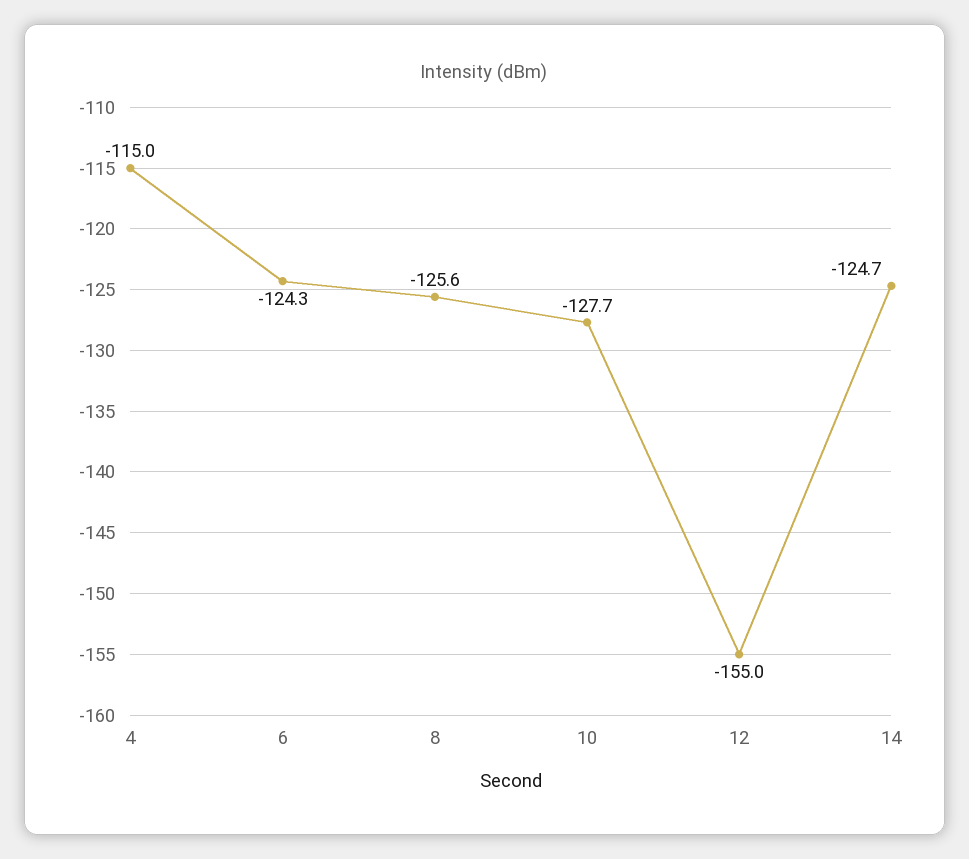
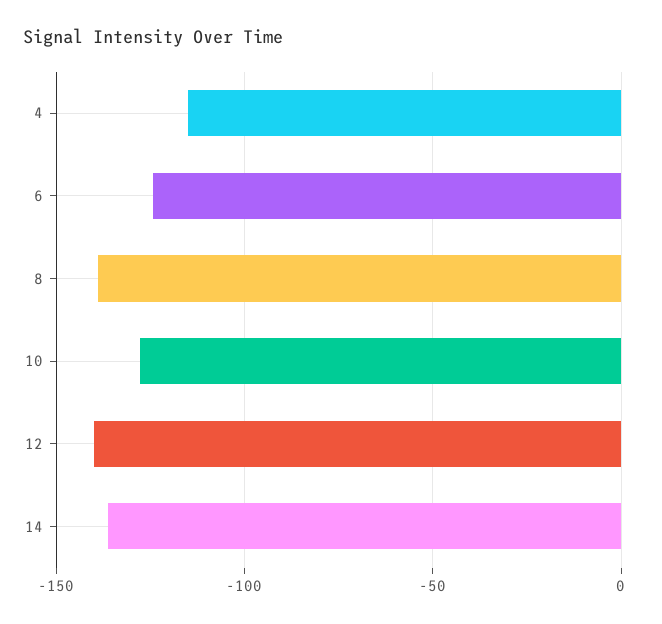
8: -125.6 -> -140
12: -155 -> -140
14: -124.7 -> -135

